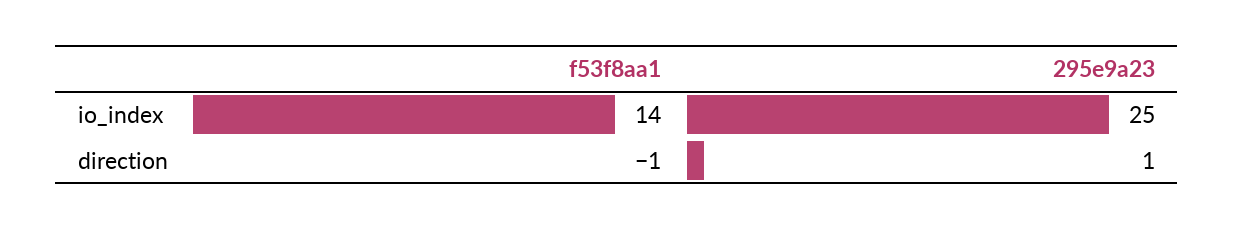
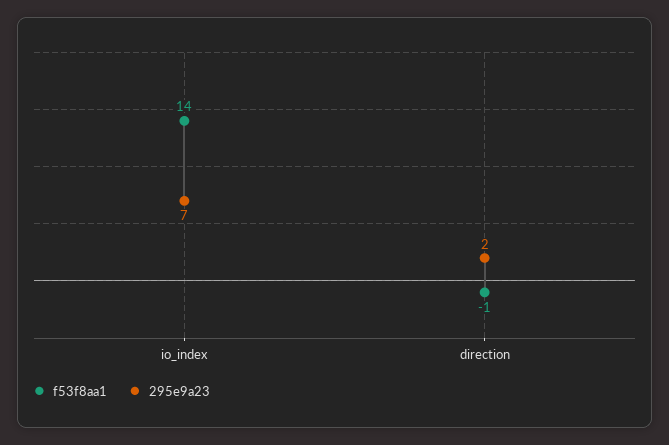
295e9a23, io_index: 25 -> 7
295e9a23, direction: 1 -> 2

